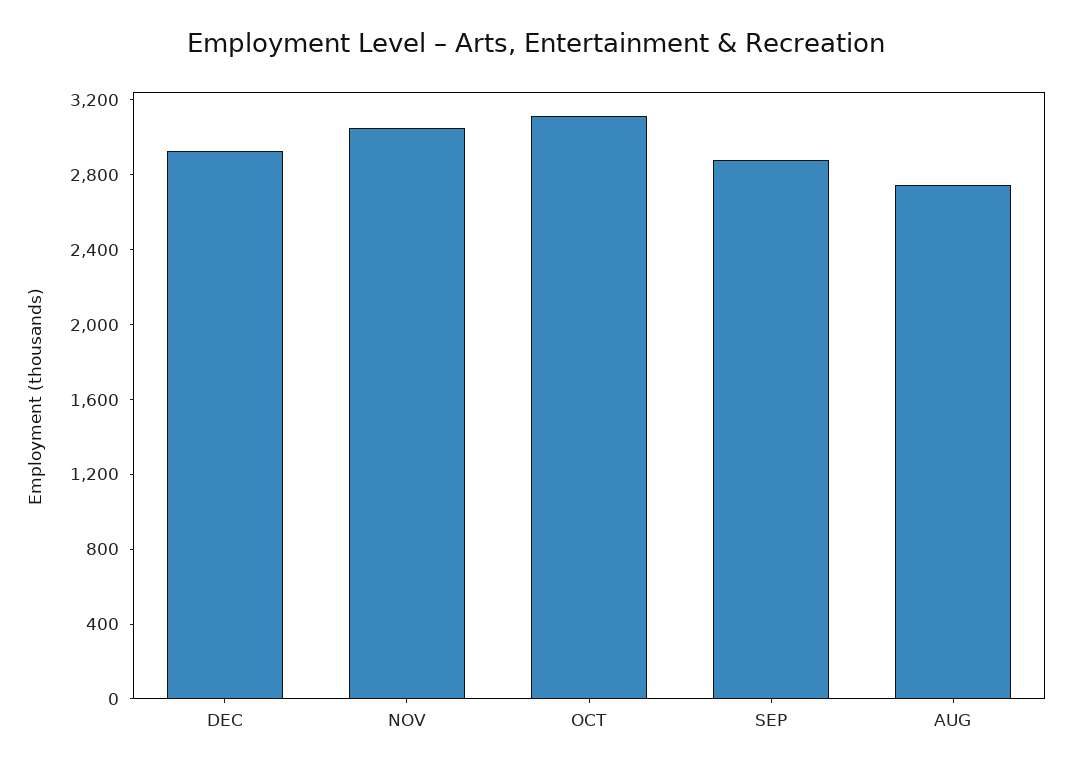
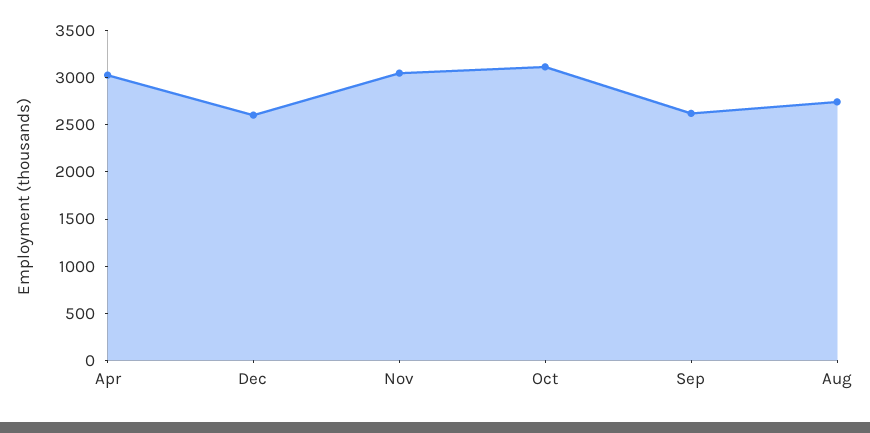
DEC: 2900 -> 2600
SEP: 2900 -> 2600
Apr: none -> 3000

